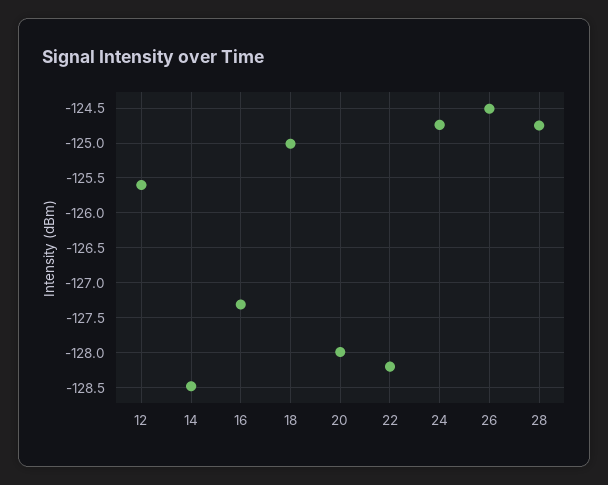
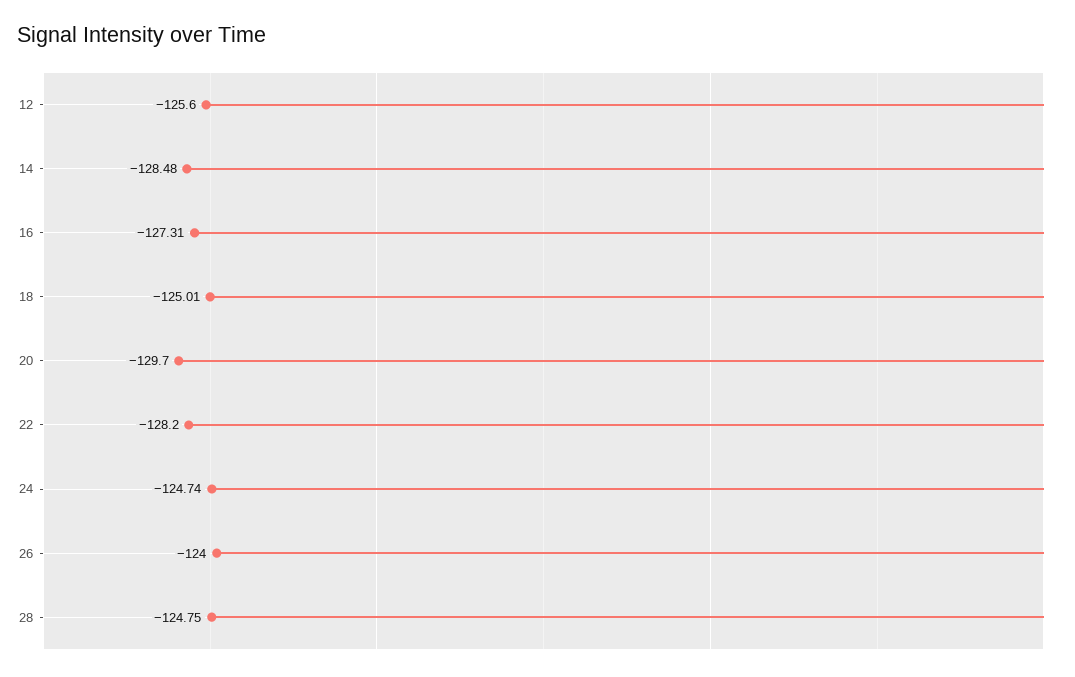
20: -128 -> -129.7
26: -124.5 -> -124

